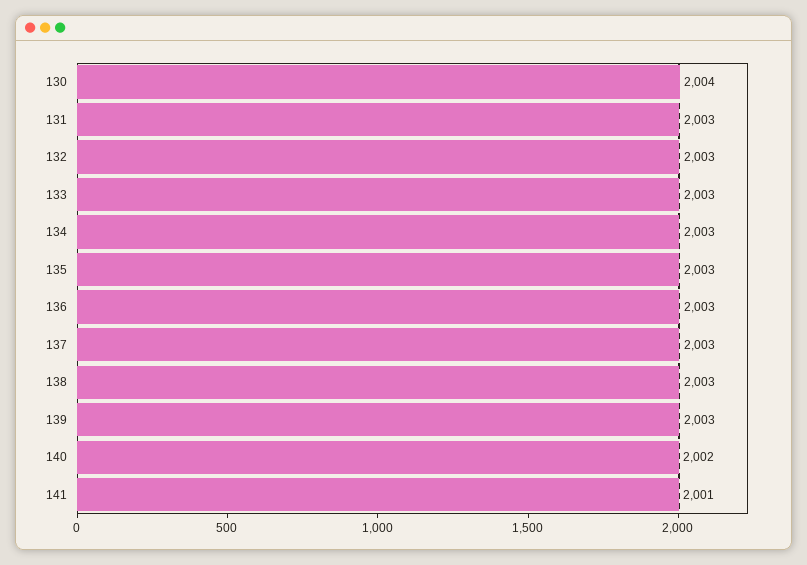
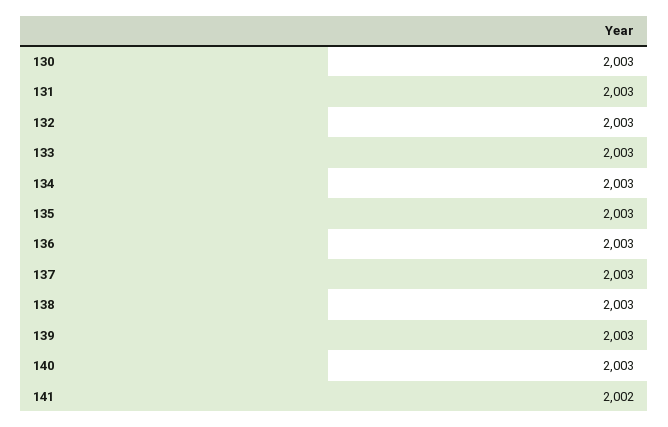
130: 2004 -> 2003
140: 2002 -> 2003
141: 2001 -> 2002

